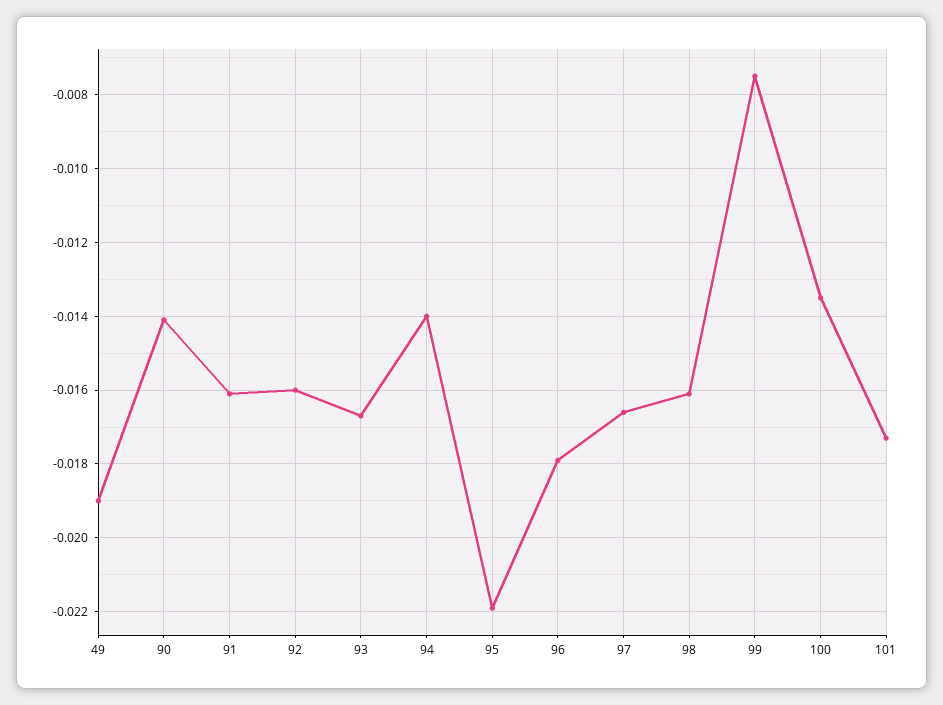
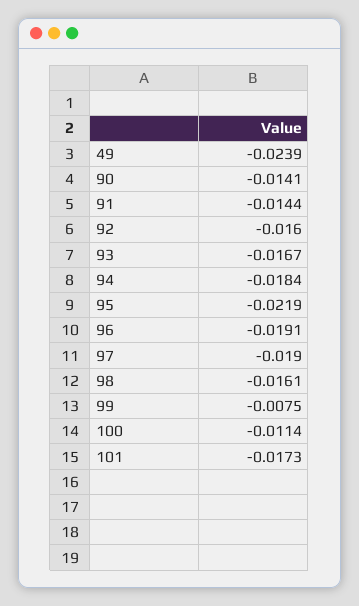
49: -0.019 -> -0.0239
91: -0.016 -> -0.0144
94: -0.014 -> -0.0184
96: -0.018 -> -0.0191
97: -0.0165 -> -0.019
100: -0.0135 -> -0.0114

